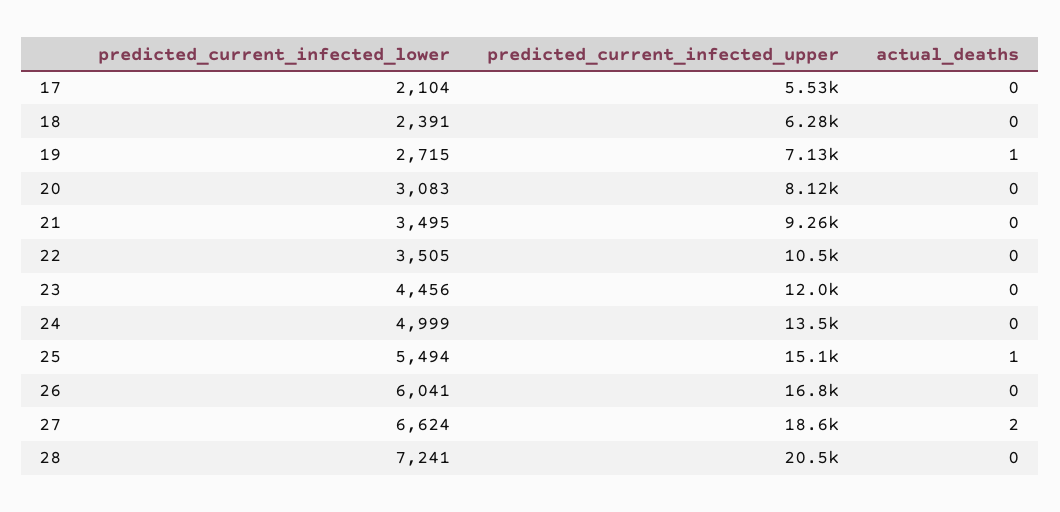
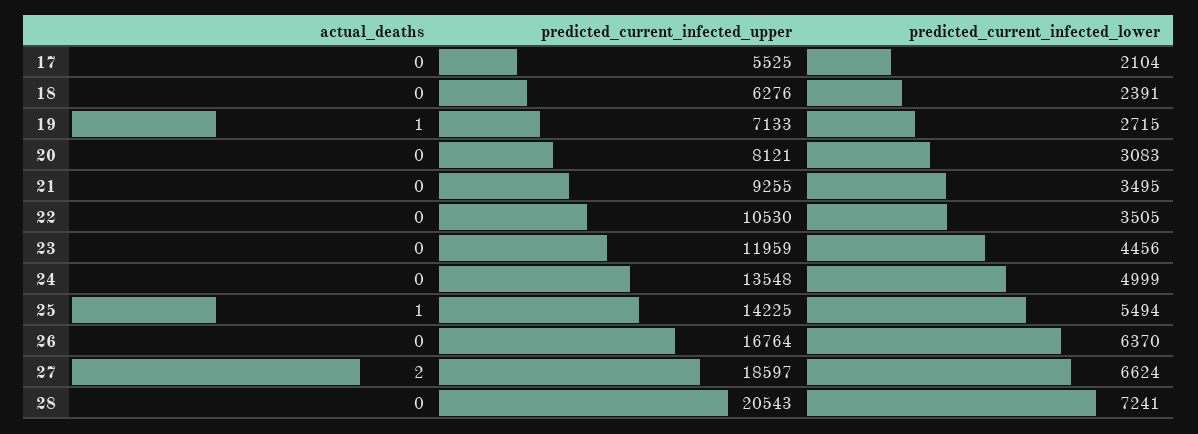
predicted_current_infected_upper, 25: 15100 -> 14225
predicted_current_infected_lower, 26: 6041 -> 6370

